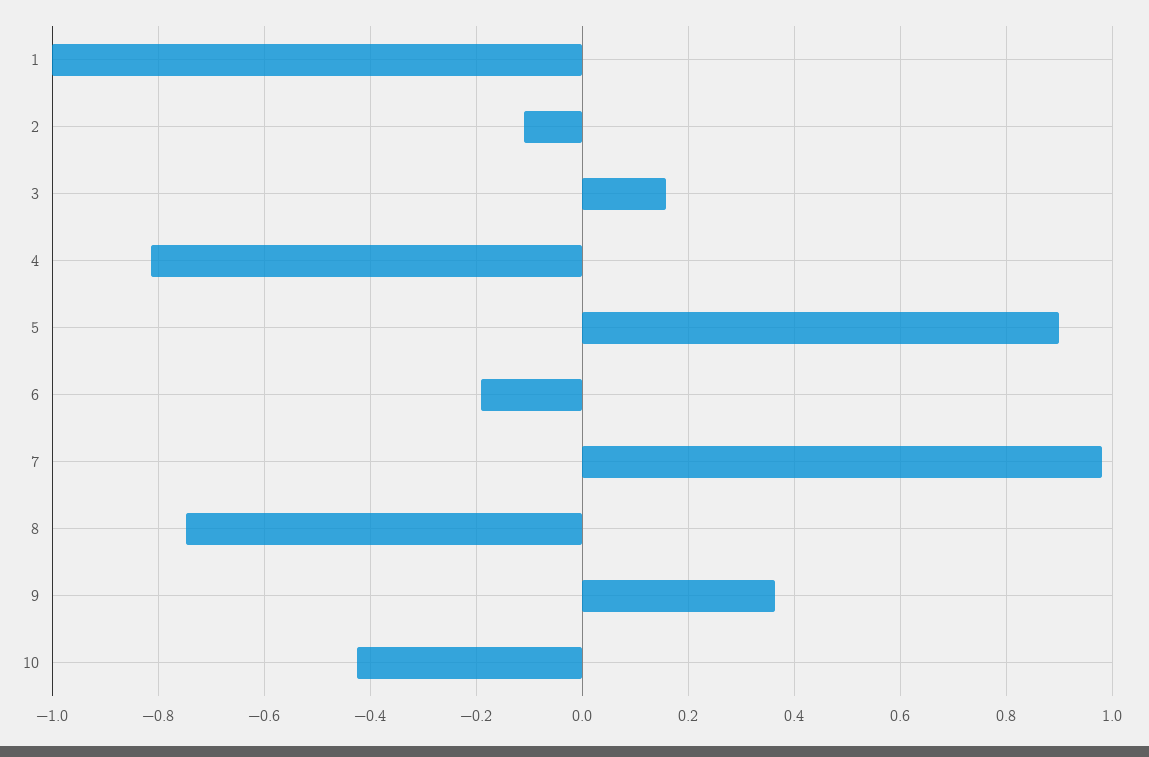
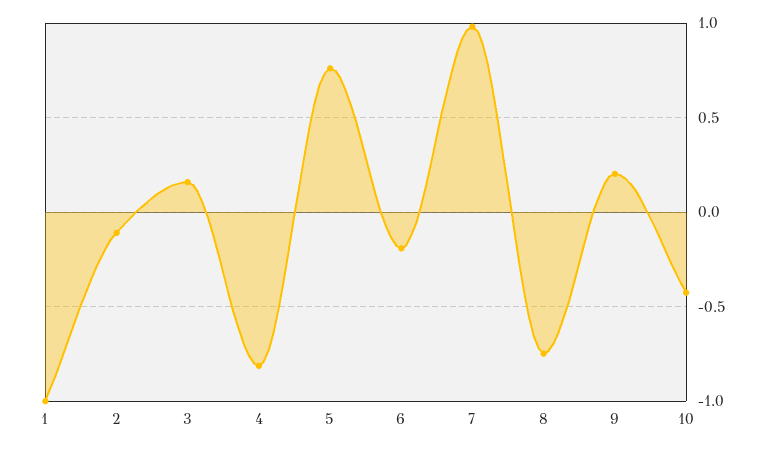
5: 0.9 -> 0.75
9: 0.36 -> 0.2

